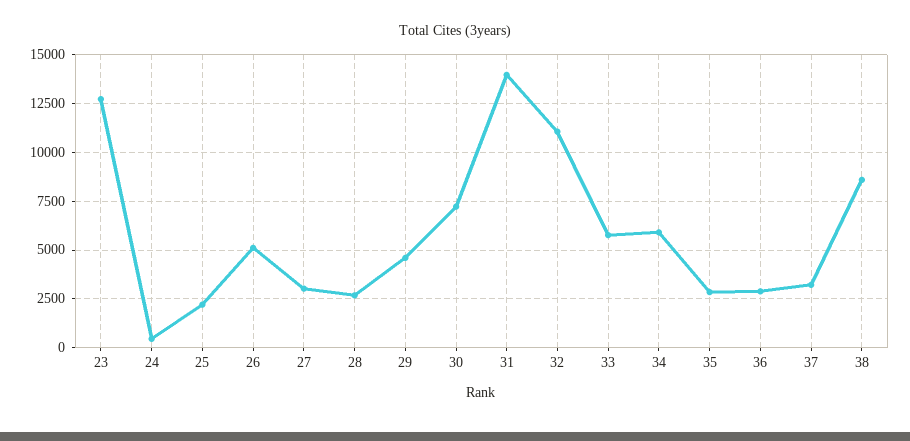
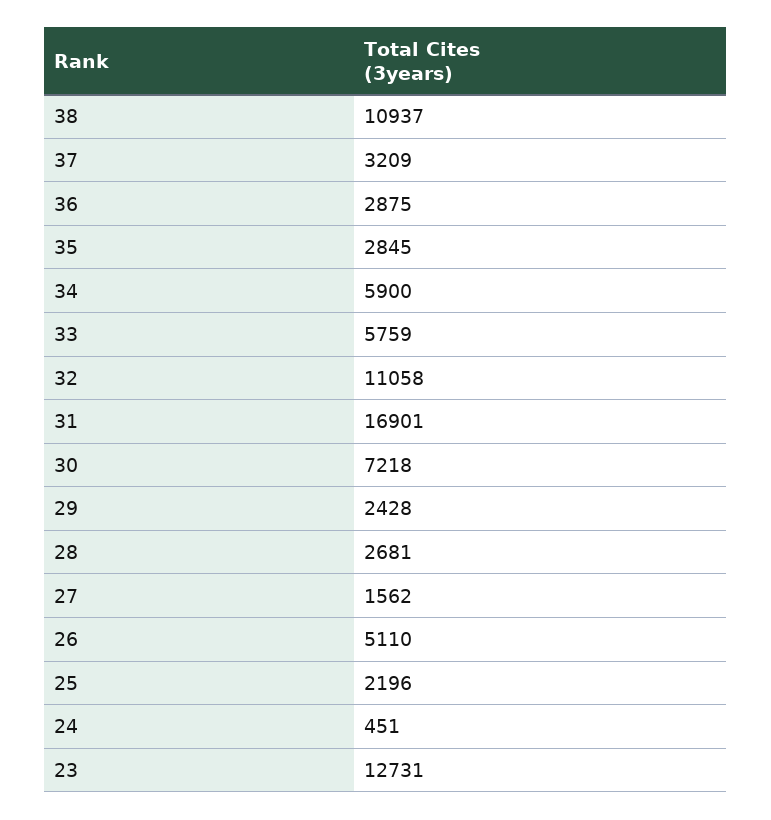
27: 3000 -> 1562
29: 4500 -> 2428
31: 14000 -> 16901
38: 8500 -> 10937

